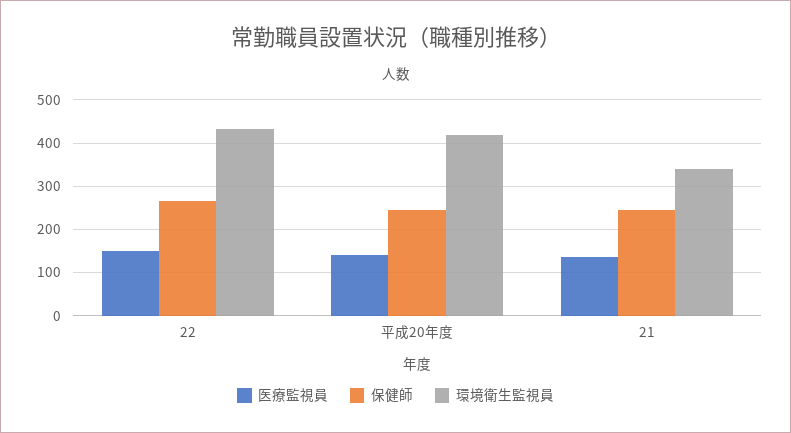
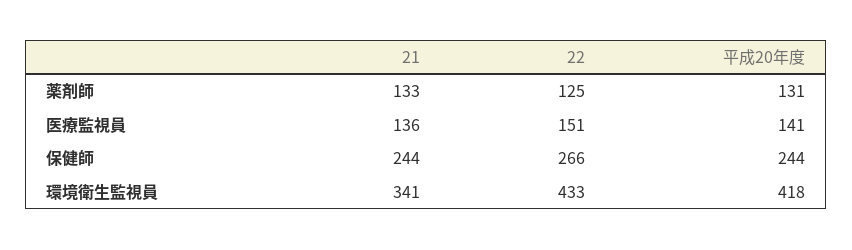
薬剤師, 21: none -> 133
薬剤師, 22: none -> 125
薬剤師, 平成20年度: none -> 131

